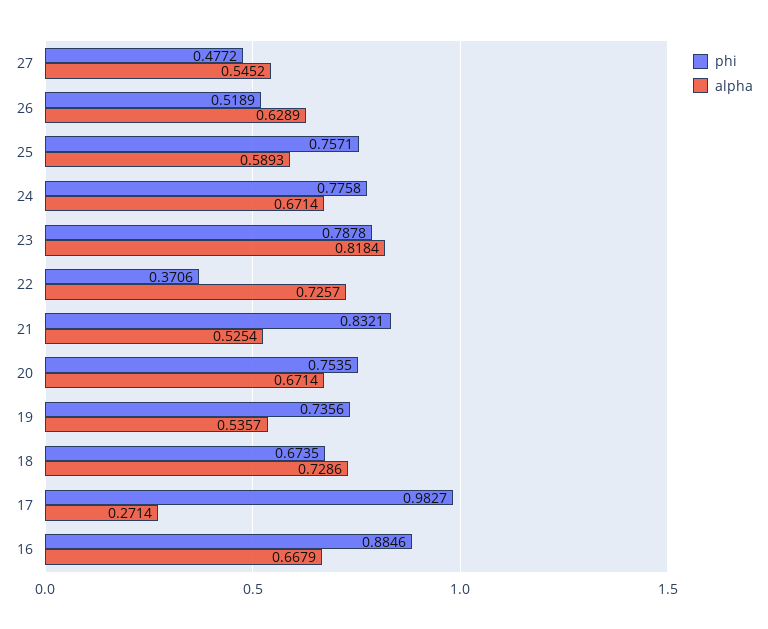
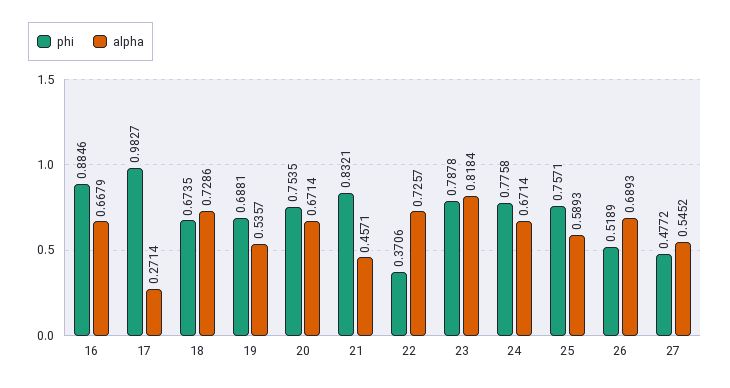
alpha, 26: 0.6289 -> 0.6893
alpha, 21: 0.5254 -> 0.4571
phi, 19: 0.7356 -> 0.6881

